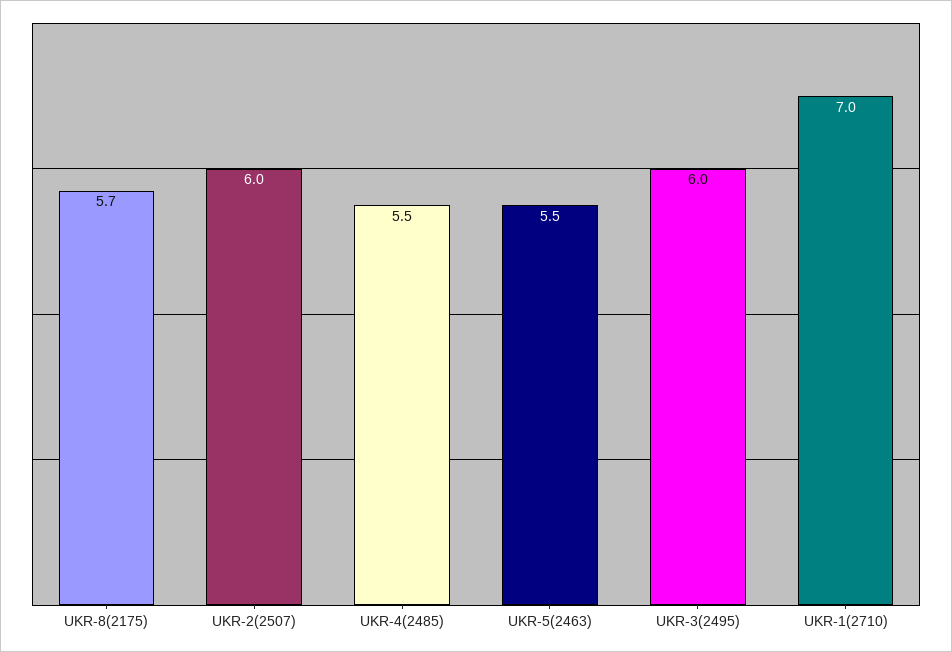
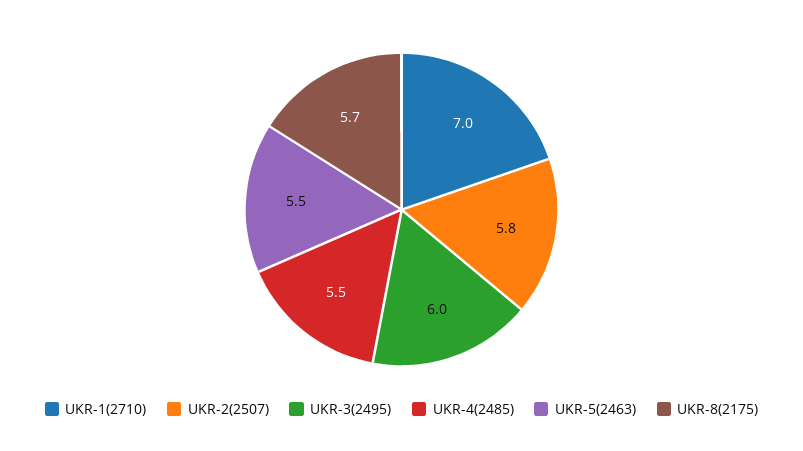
UKR-2(2507): 6 -> 5.8

